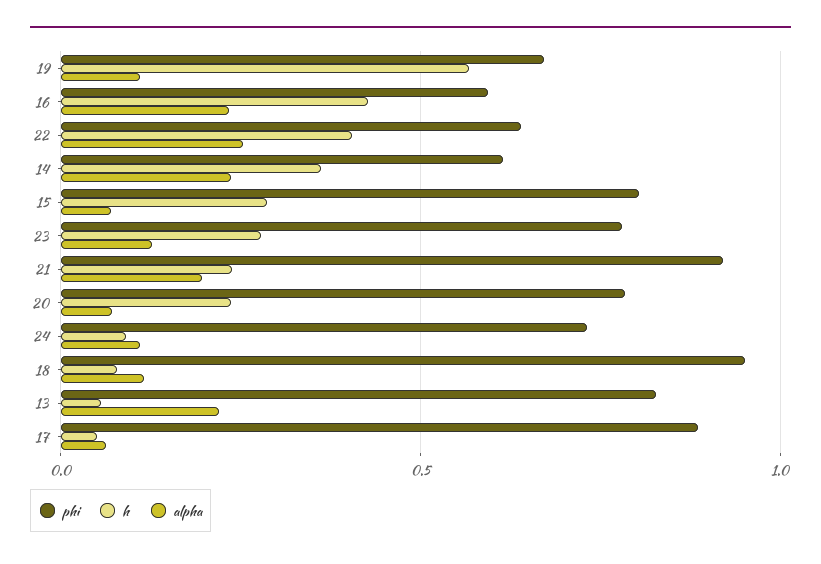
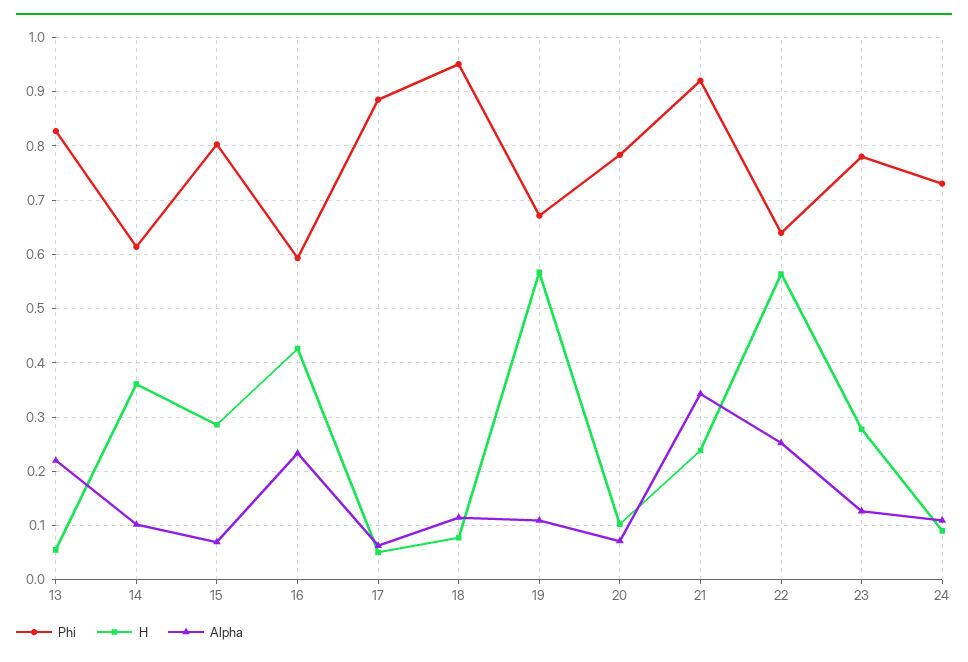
h, 22: 0.4 -> 0.56
alpha, 14: 0.25 -> 0.1
alpha, 21: 0.2 -> 0.34
h, 20: 0.25 -> 0.1

